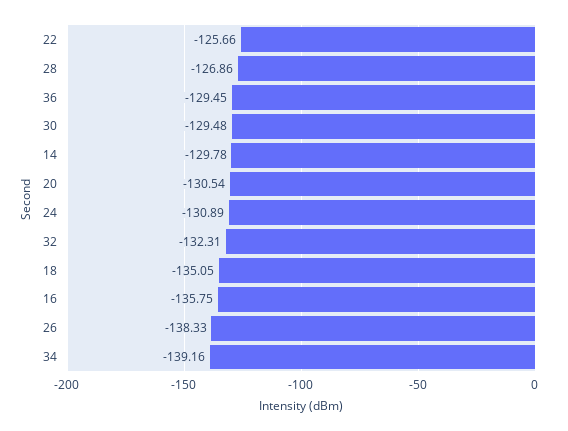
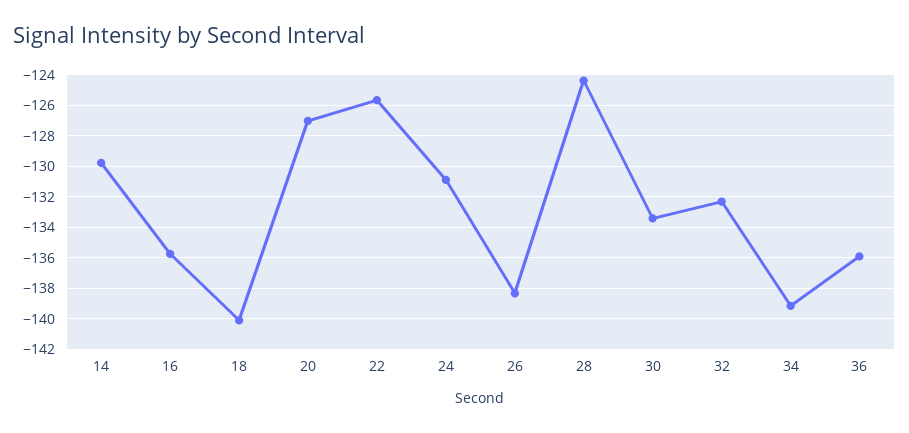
28: -126.86 -> -124.5
36: -129.45 -> -136
30: -129.48 -> -133.5
20: -130.54 -> -127
18: -135.05 -> -140

